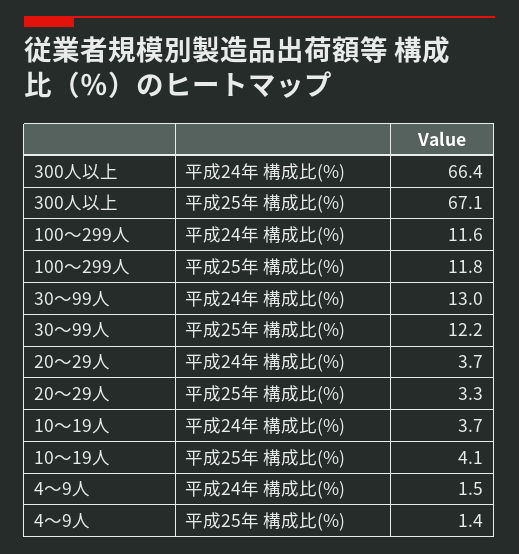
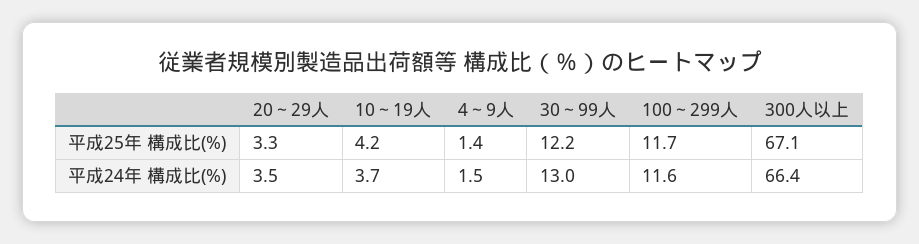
100～299人, 平成25年 構成比(%): 11.8 -> 11.7
20～29人, 平成24年 構成比(%): 3.7 -> 3.5
10～19人, 平成25年 構成比(%): 4.1 -> 4.2

